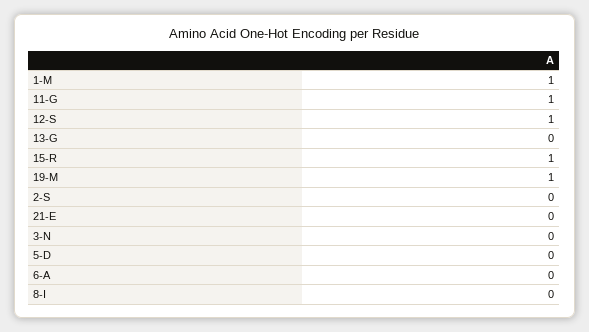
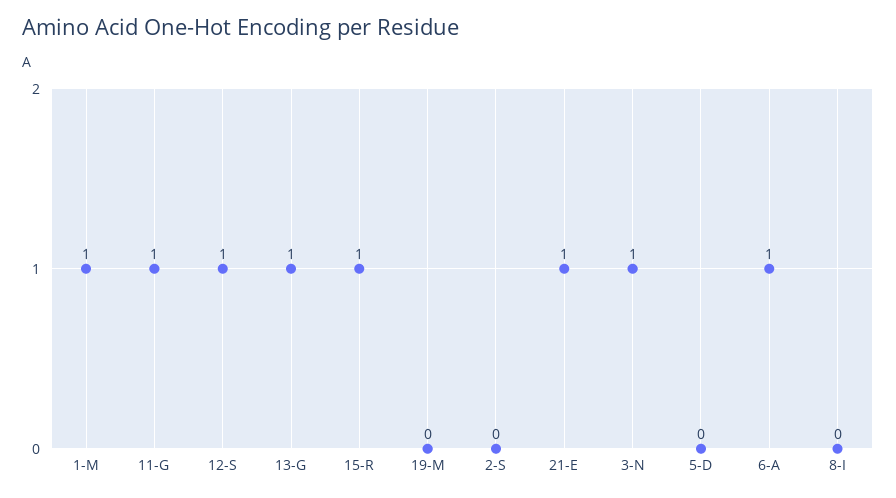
13-G: 0 -> 1
19-M: 1 -> 0
21-E: 0 -> 1
3-N: 0 -> 1
6-A: 0 -> 1

